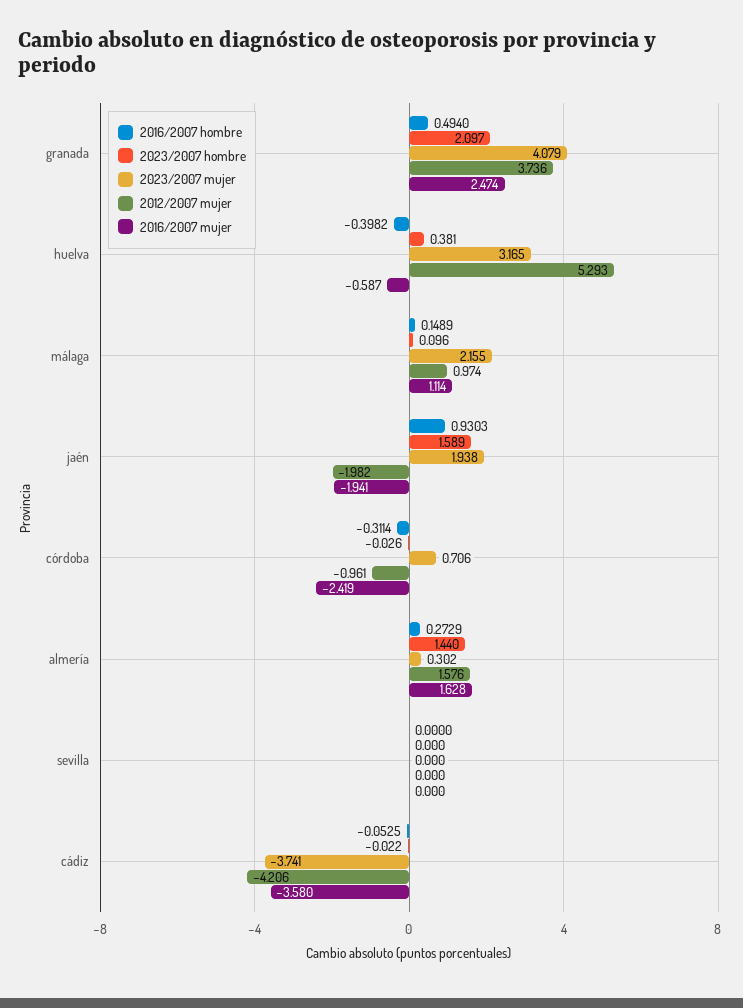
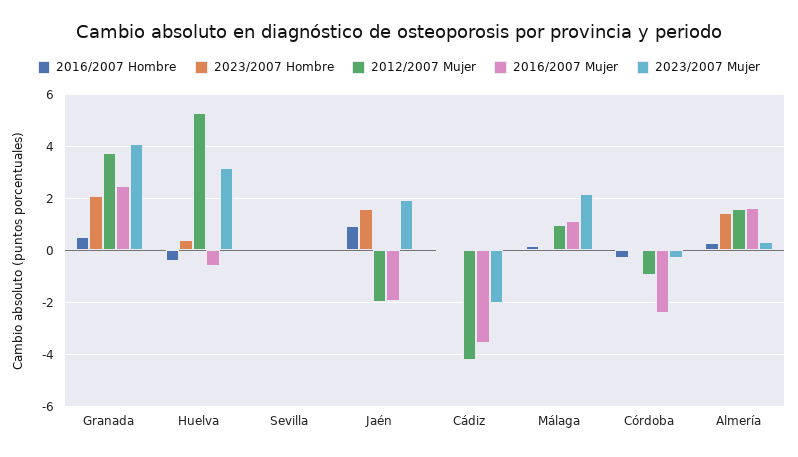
2023/2007 mujer, córdoba: 0.706 -> -0.25
2023/2007 mujer, cádiz: -3.741 -> -2

